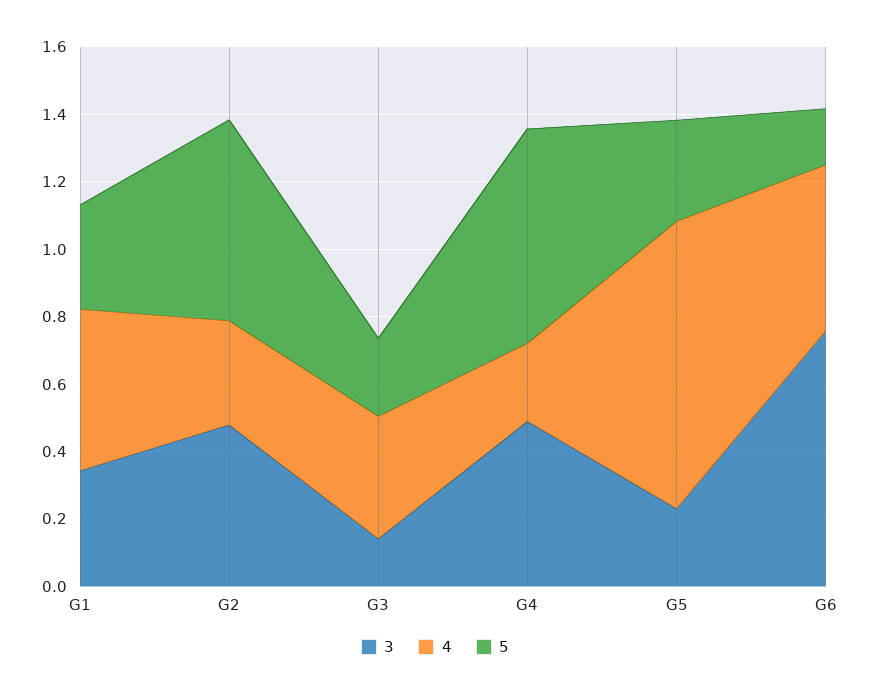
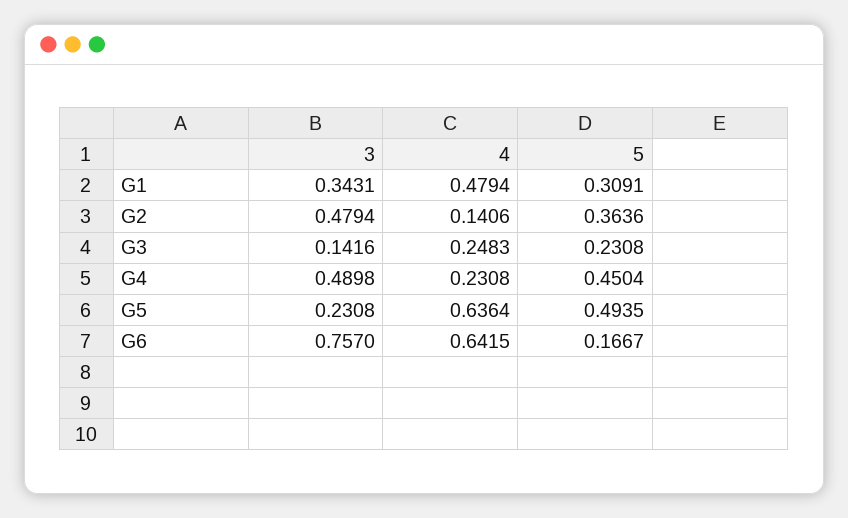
4, G2: 0.3 -> 0.1406
5, G2: 0.6 -> 0.3636
4, G3: 0.35 -> 0.2483
5, G4: 0.65 -> 0.4504
4, G5: 0.85 -> 0.6364
5, G5: 0.3 -> 0.4935
4, G6: 0.5 -> 0.6415

